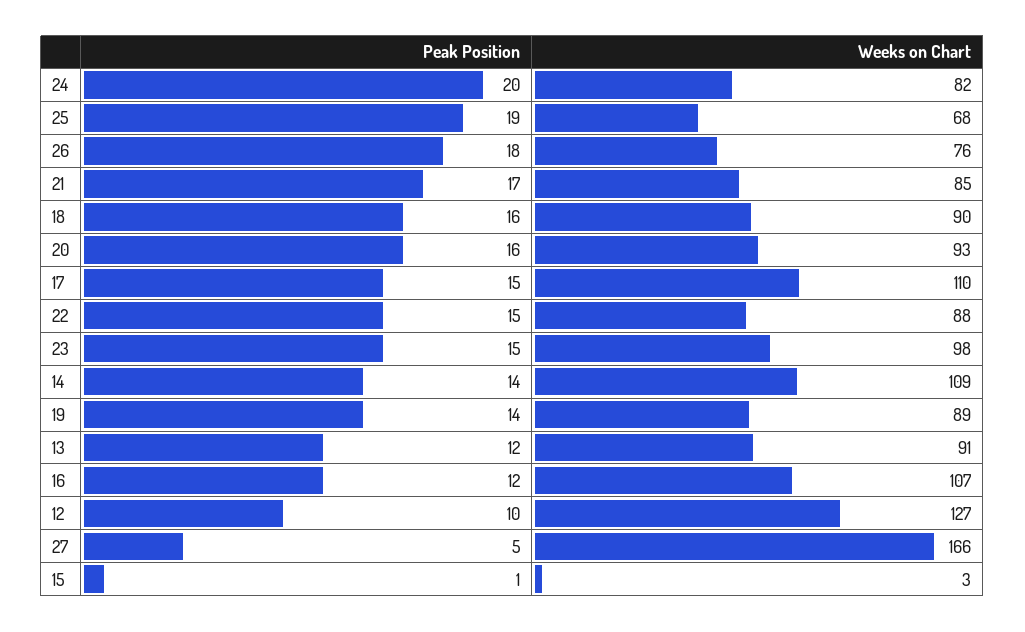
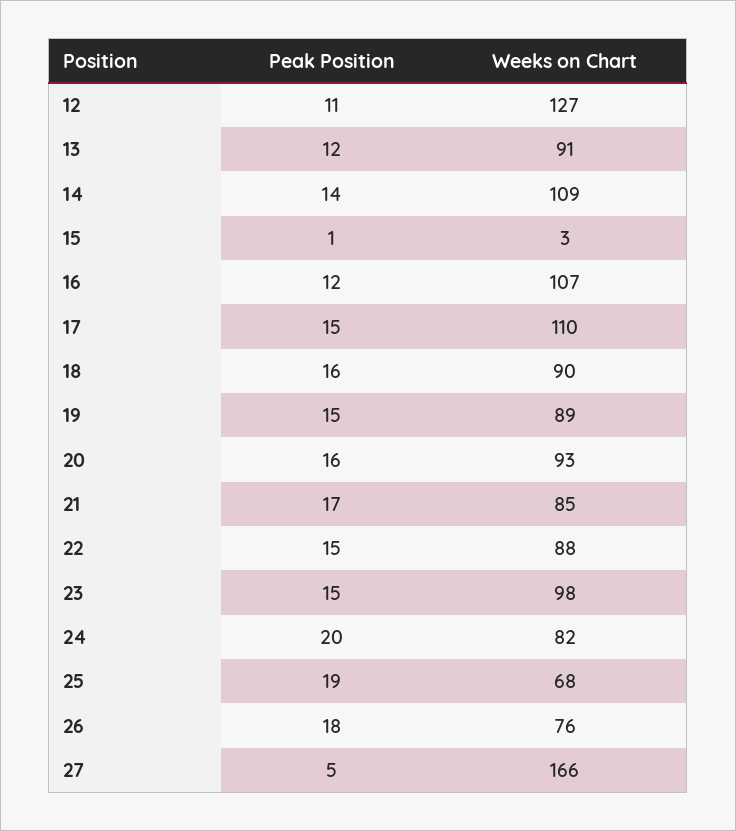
Peak Position, 19: 14 -> 15
Peak Position, 12: 10 -> 11

